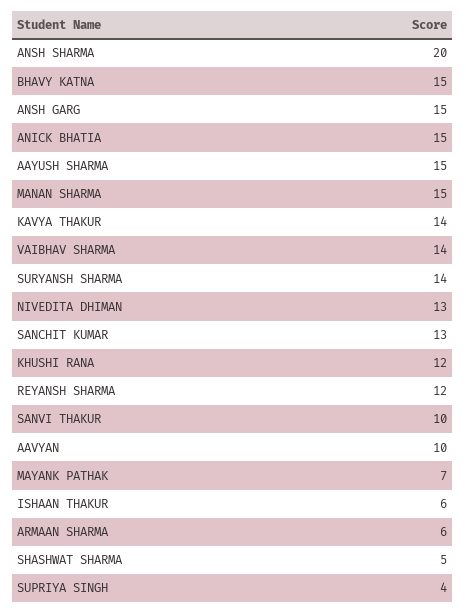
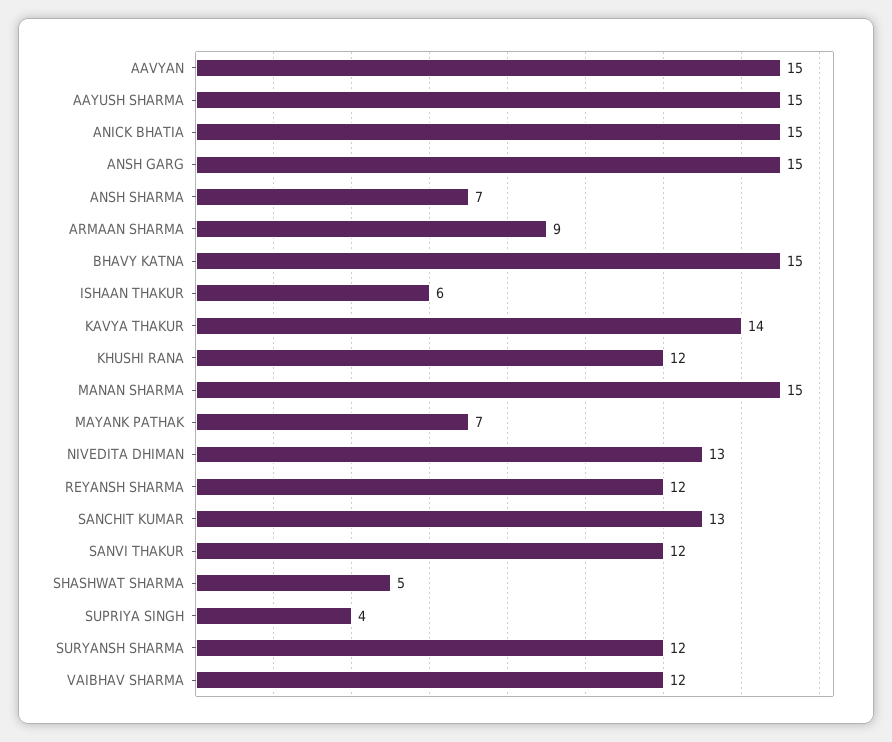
ANSH SHARMA: 20 -> 7
VAIBHAV SHARMA: 14 -> 12
SURYANSH SHARMA: 14 -> 12
SANVI THAKUR: 10 -> 12
AAVYAN: 10 -> 15
ARMAAN SHARMA: 6 -> 9

